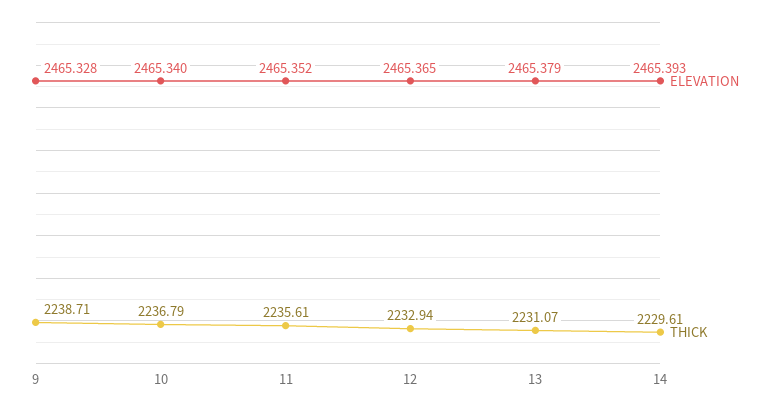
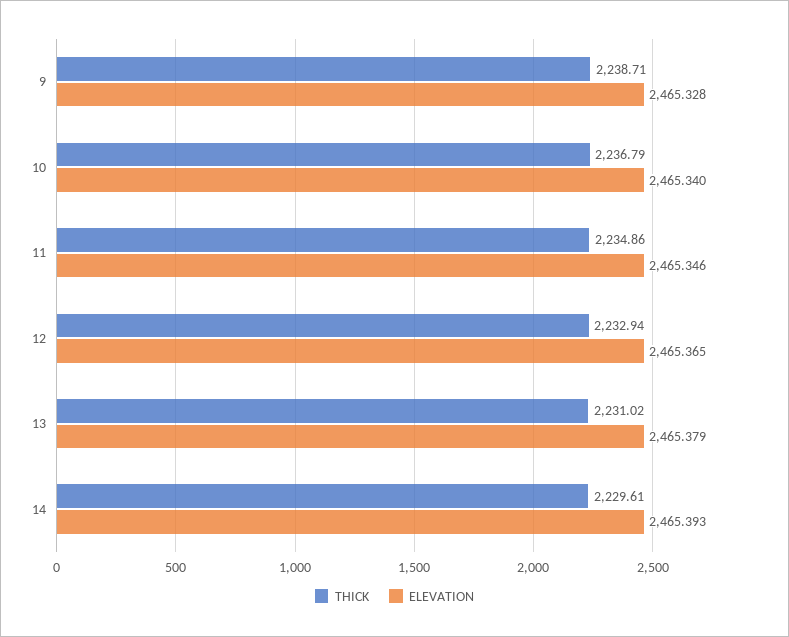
ELEVATION, 11: 2465.352 -> 2465.346
THICK, 11: 2235.61 -> 2234.86
THICK, 13: 2231.07 -> 2231.02

